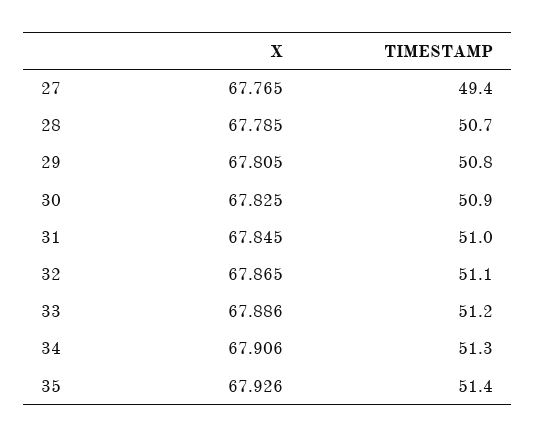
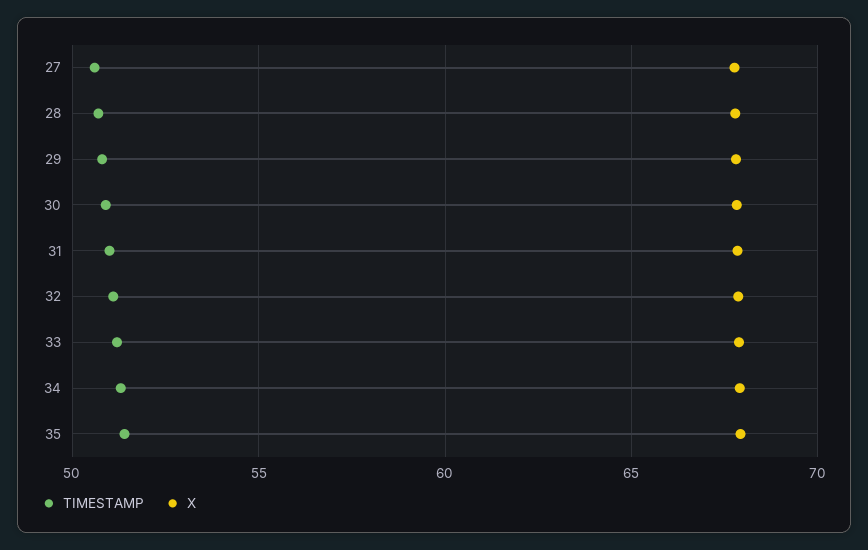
TIMESTAMP, 27: 49.4 -> 50.5

